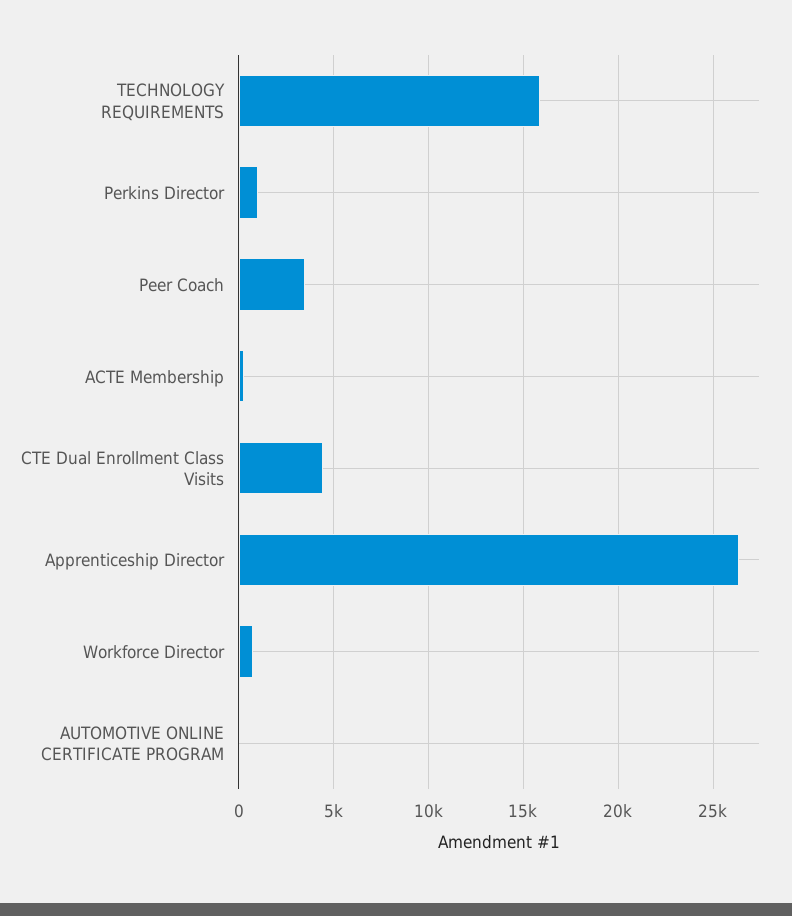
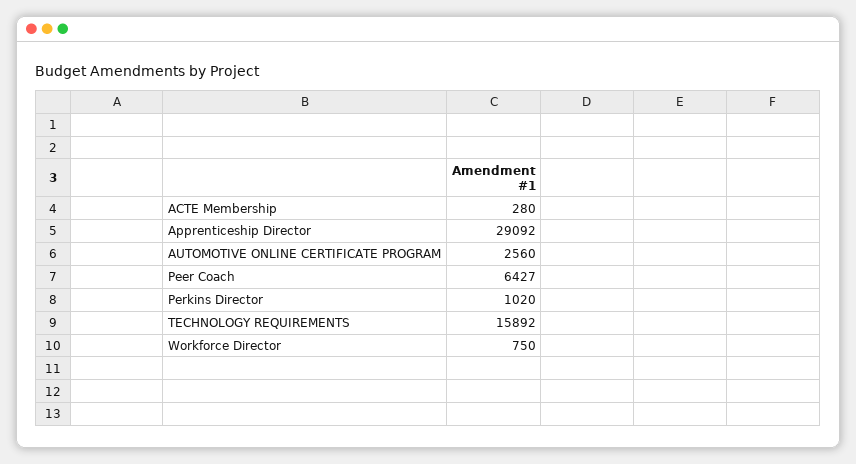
Peer Coach: 3500 -> 6427
CTE Dual Enrollment Class Visits: 4500 -> none
Apprenticeship Director: 26500 -> 29092
AUTOMOTIVE ONLINE CERTIFICATE PROGRAM: 0 -> 2560

